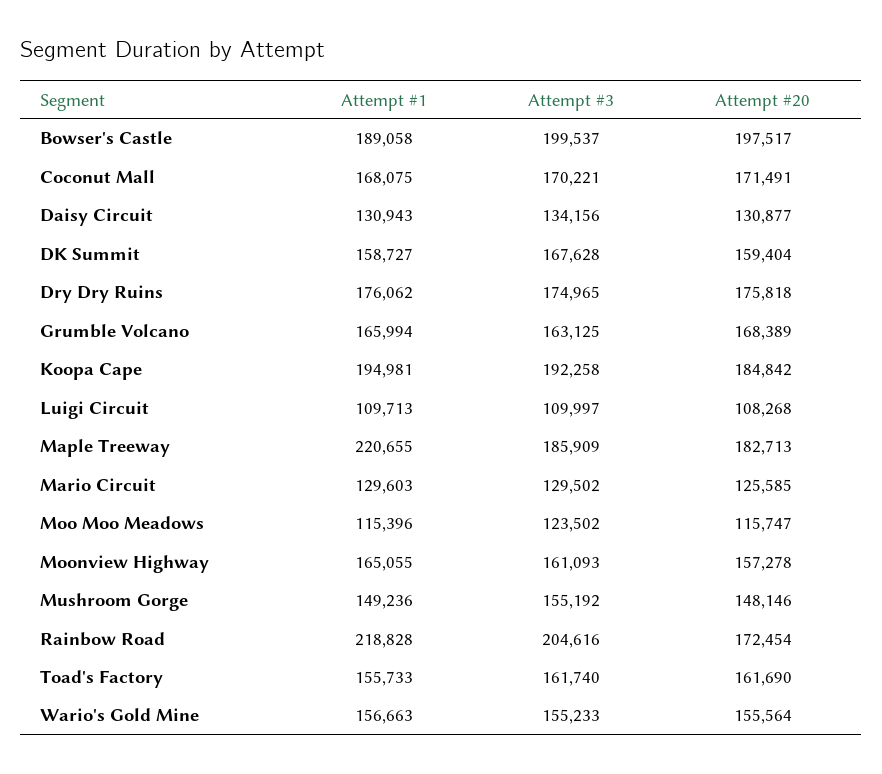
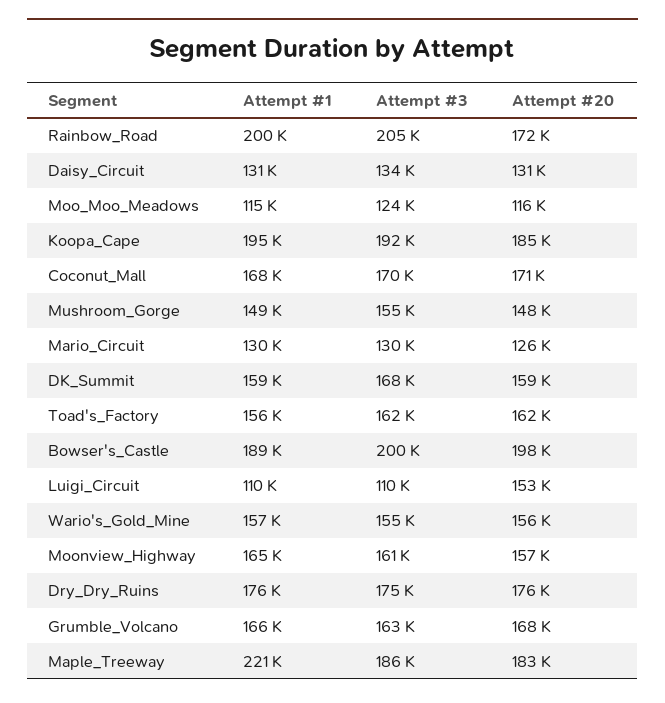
Attempt #20, Luigi Circuit: 108268 -> 153000
Attempt #1, Rainbow Road: 218828 -> 200000

